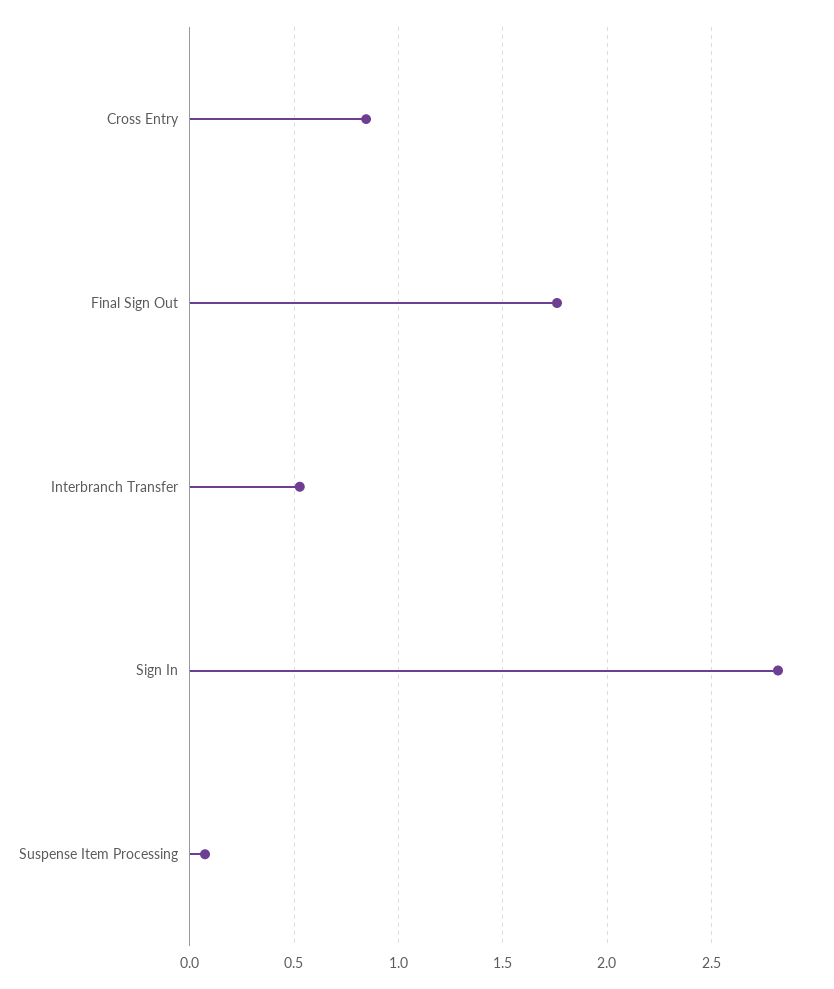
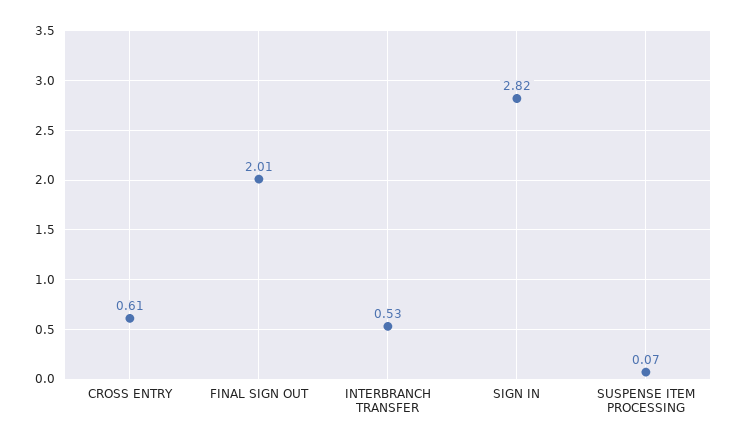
Cross Entry: 0.85 -> 0.61
Final Sign Out: 1.75 -> 2.01

